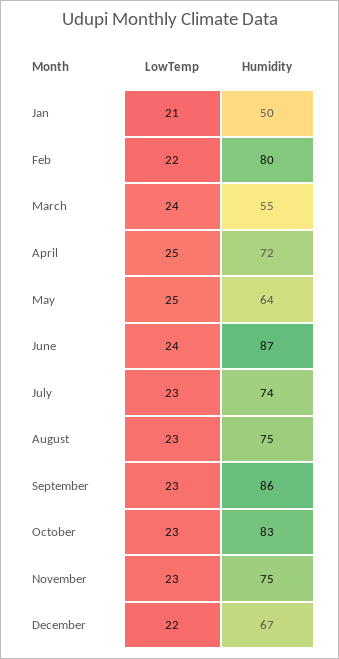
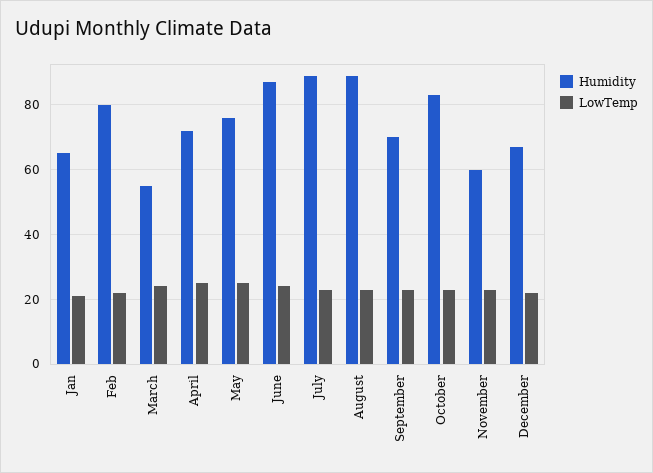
Humidity, Jan: 50 -> 65
Humidity, May: 64 -> 75
Humidity, July: 74 -> 90
Humidity, August: 75 -> 90
Humidity, September: 86 -> 70
Humidity, November: 75 -> 60

